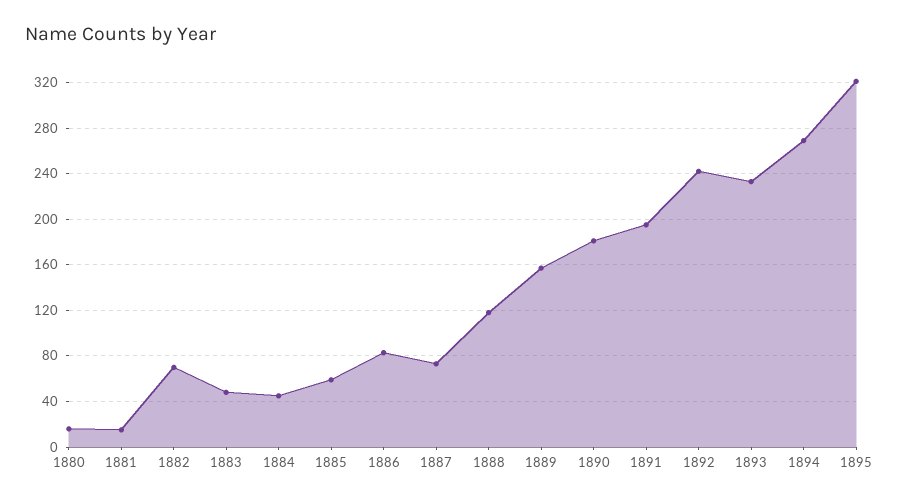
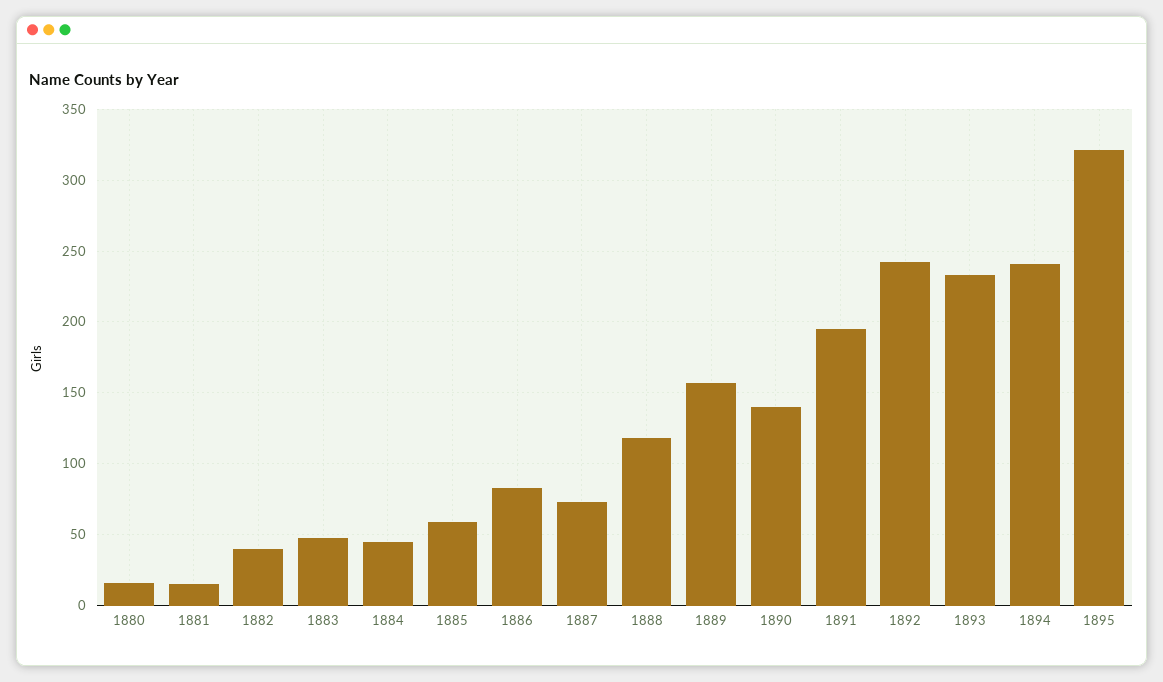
1882: 70 -> 40
1890: 180 -> 140
1894: 270 -> 240

